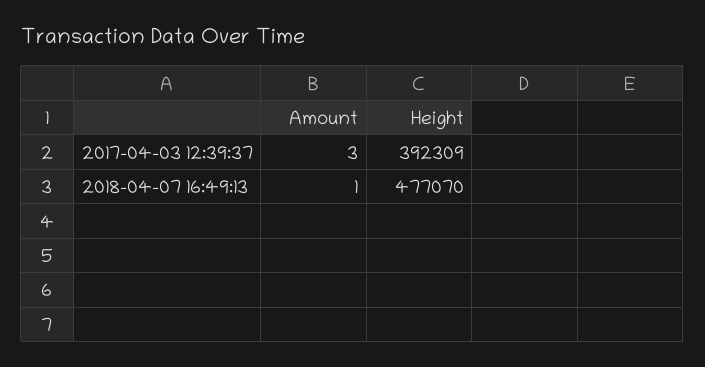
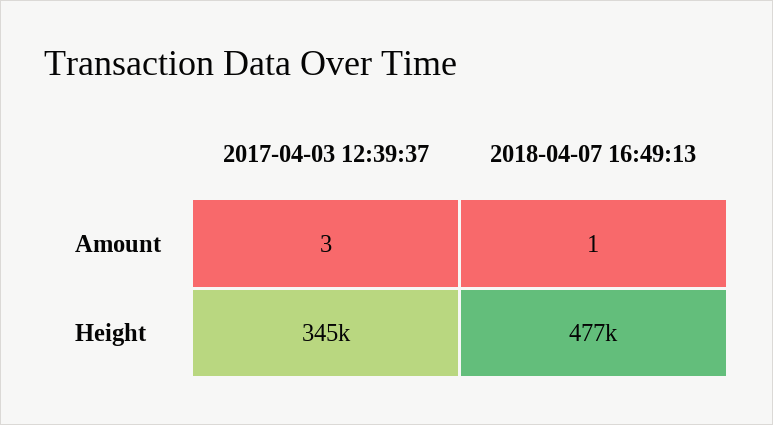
Height, 2017-04-03 12:39:37: 392309 -> 345000

